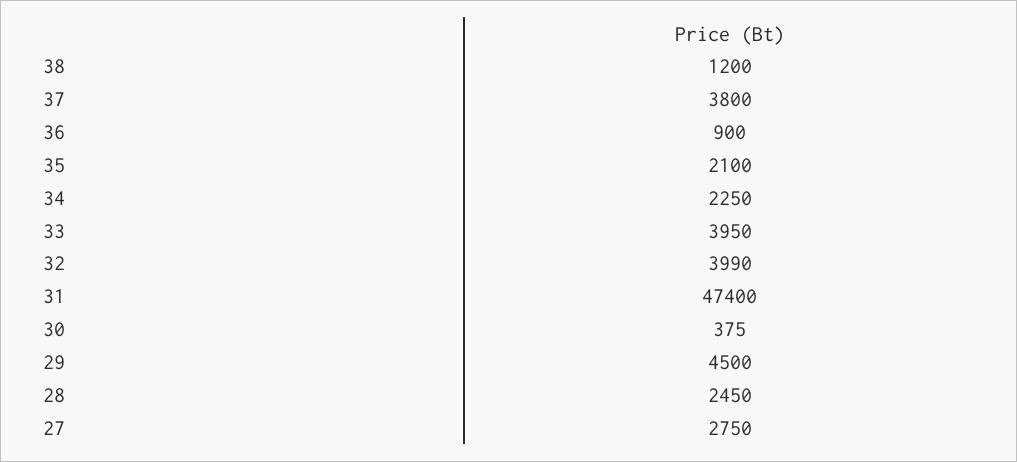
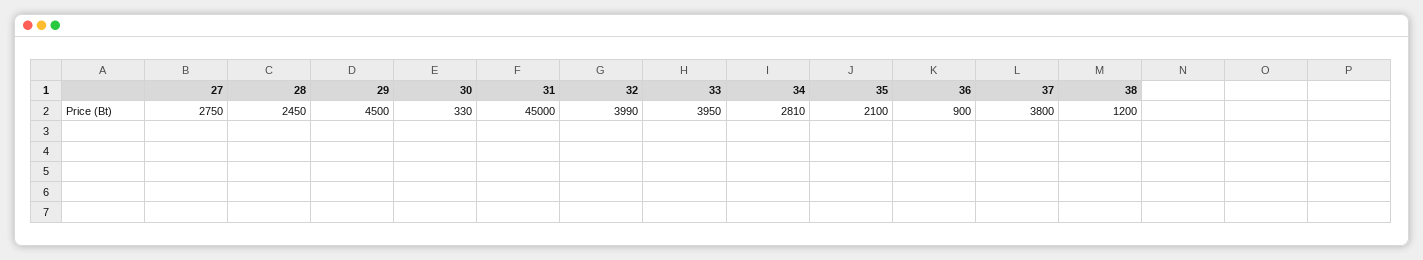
34: 2250 -> 2810
31: 47400 -> 45000
30: 375 -> 330

